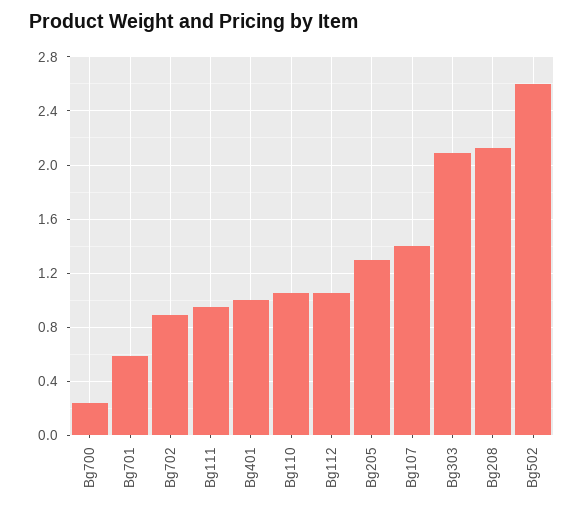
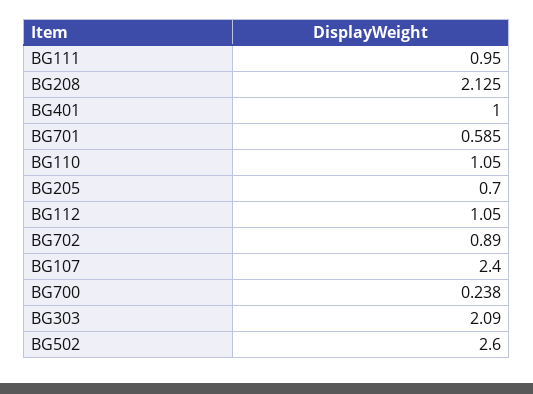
Bg205: 1.3 -> 0.7
Bg107: 1.4 -> 2.4

